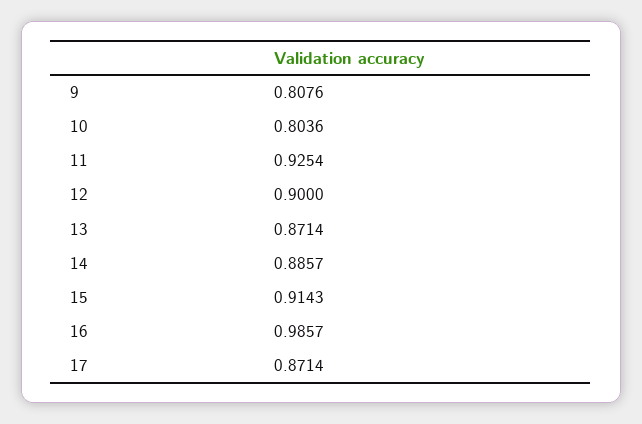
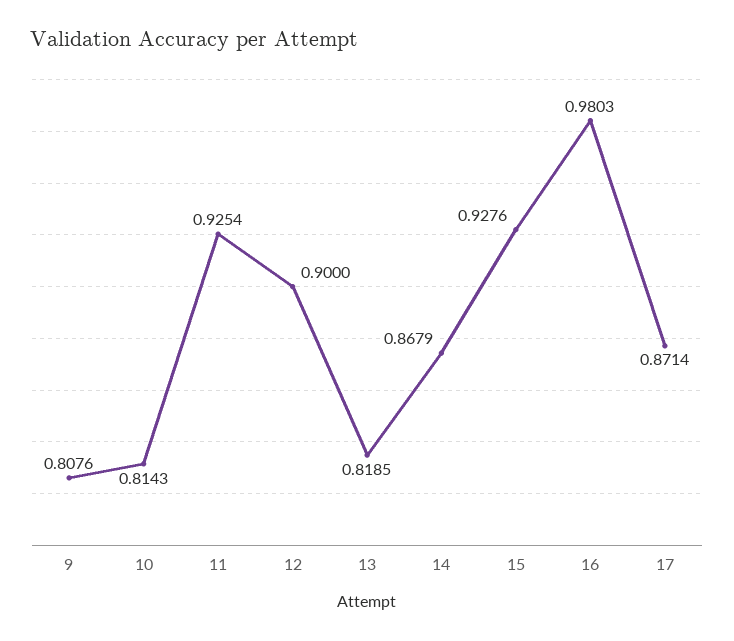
10: 0.8036 -> 0.8143
13: 0.8714 -> 0.8185
14: 0.8857 -> 0.8679
15: 0.9143 -> 0.9276
16: 0.9857 -> 0.9803

